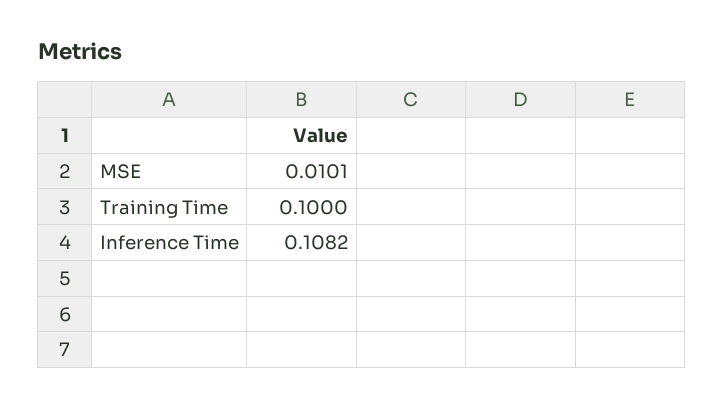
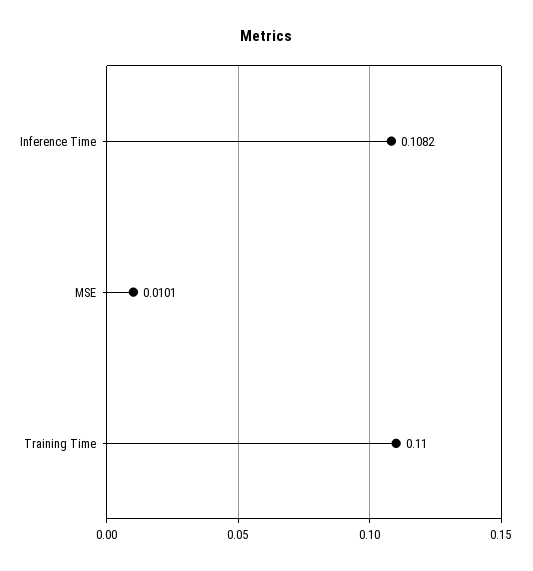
Training Time: 0.1 -> 0.11

